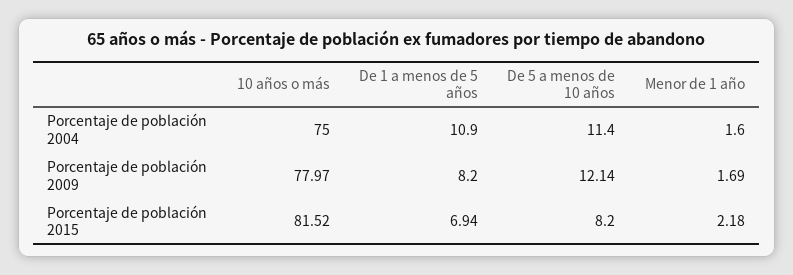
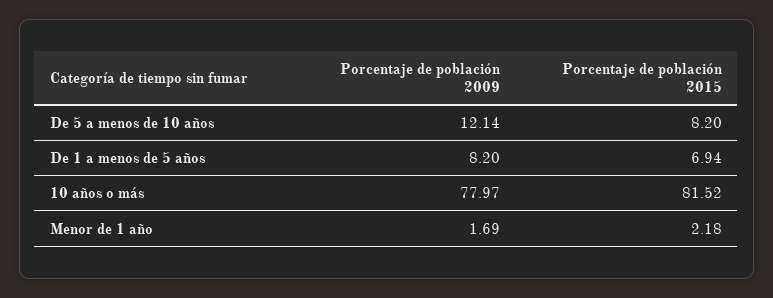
10 años o más, Porcentaje de población 2004: 75 -> none
De 1 a menos de 5 años, Porcentaje de población 2004: 10.9 -> none
De 5 a menos de 10 años, Porcentaje de población 2004: 11.4 -> none
Menor de 1 año, Porcentaje de población 2004: 1.6 -> none

